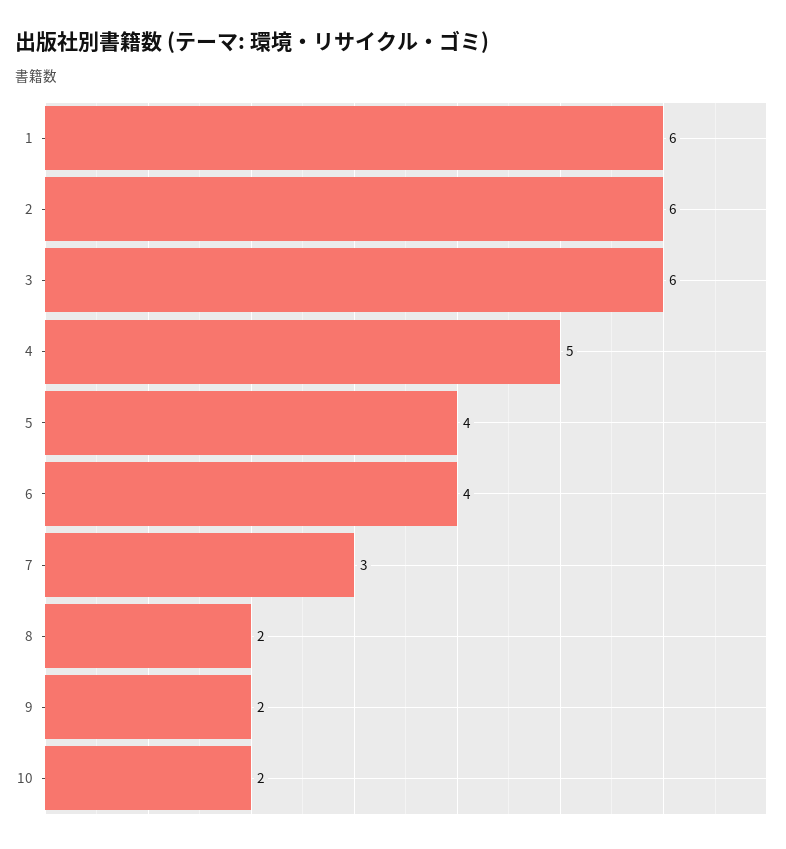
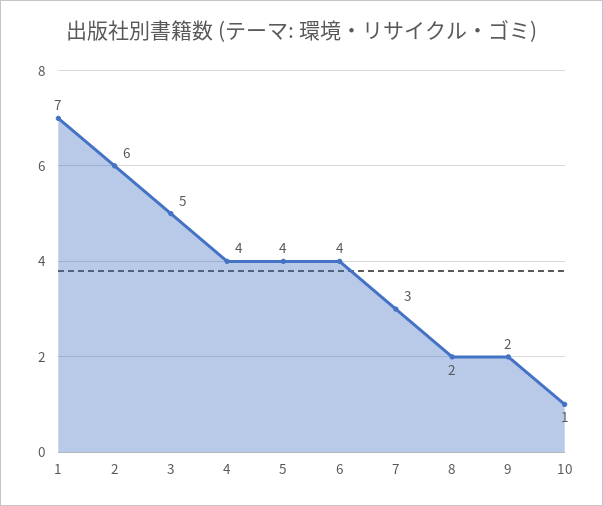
1: 6 -> 7
3: 6 -> 5
4: 5 -> 4
10: 2 -> 1

